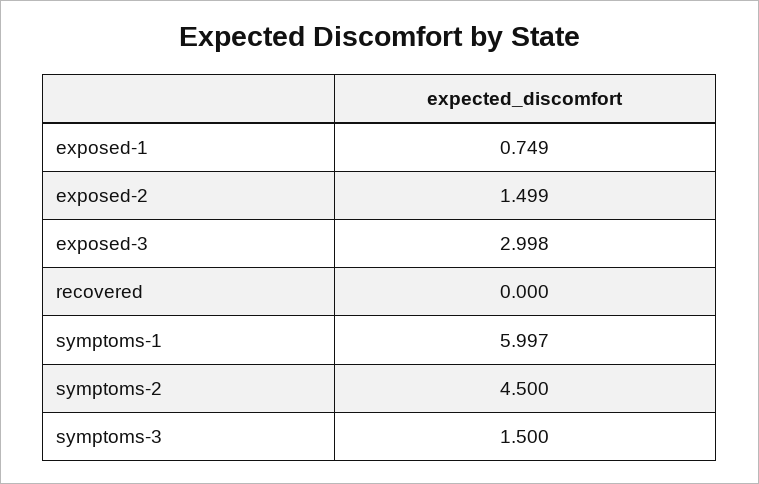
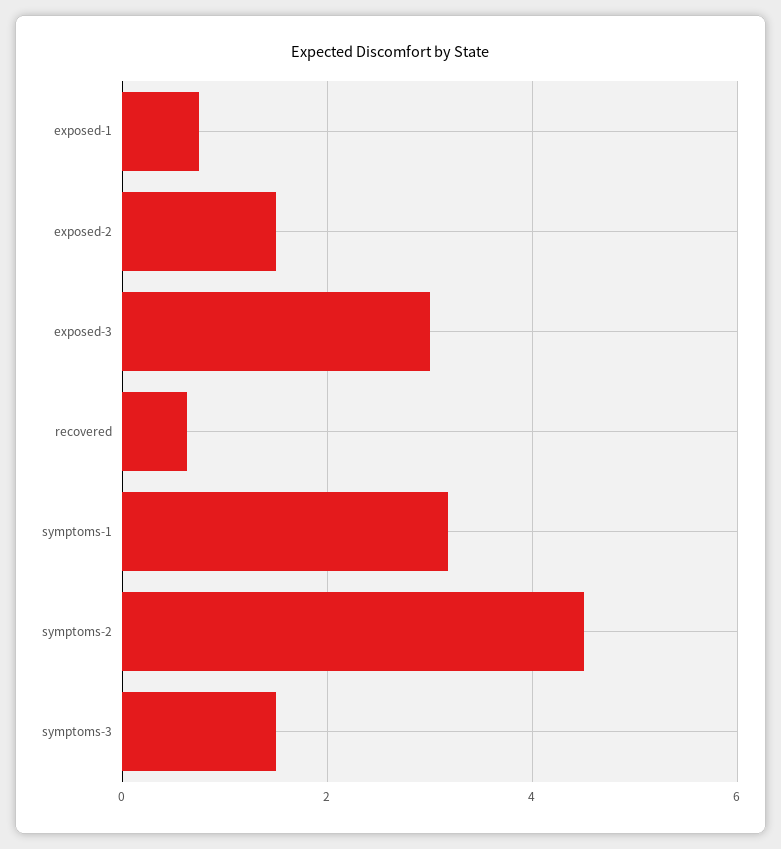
recovered: 0 -> 0.6
symptoms-1: 5.997 -> 3.2

